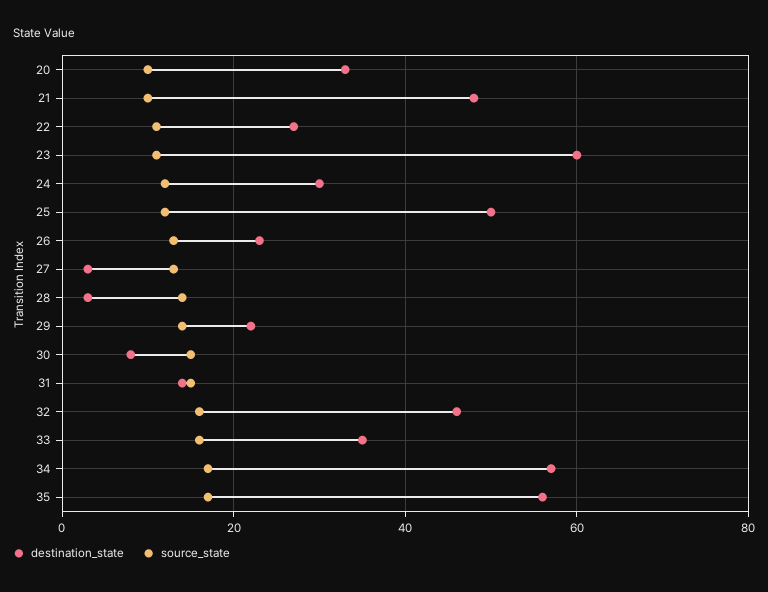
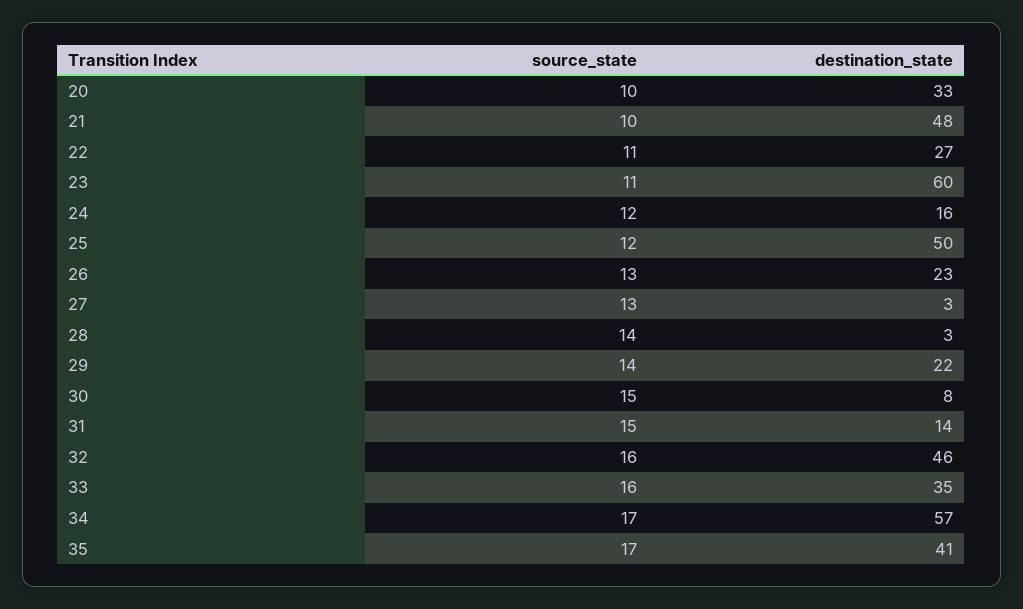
destination_state, 24: 30 -> 16
destination_state, 35: 55 -> 41

